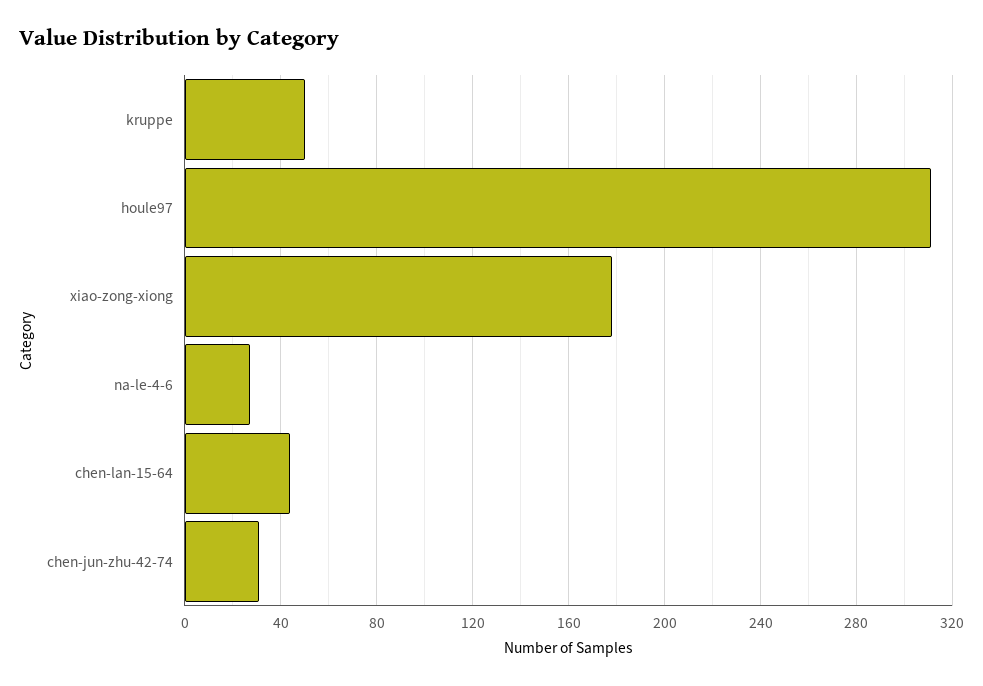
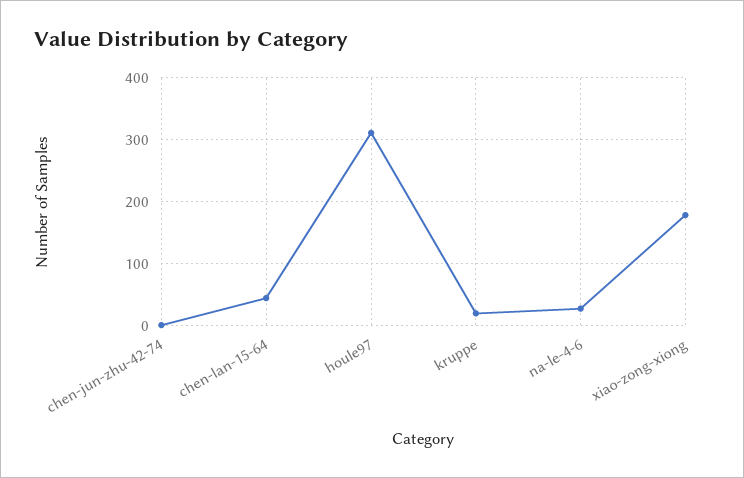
kruppe: 50 -> 20
chen-jun-zhu-42-74: 30 -> 0

